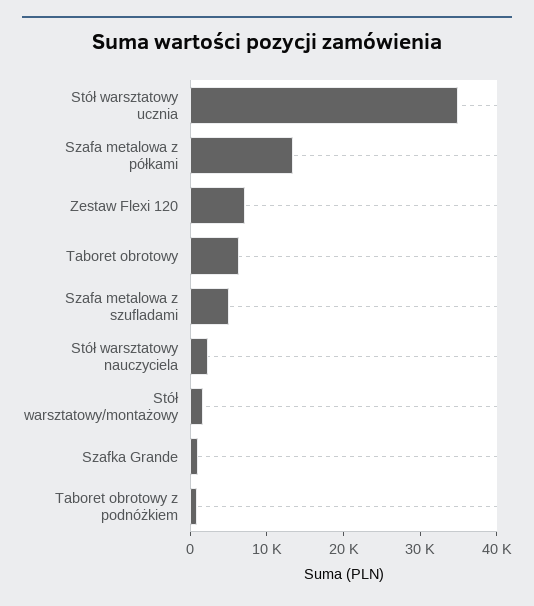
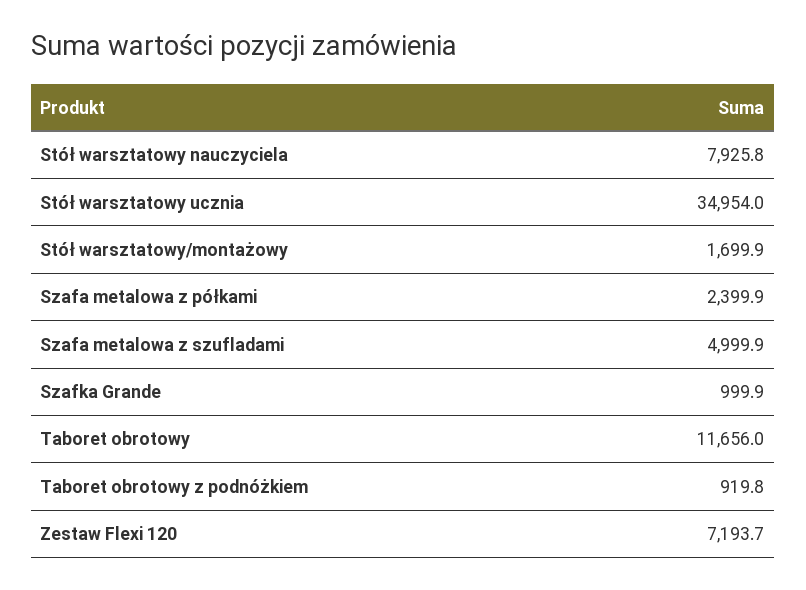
Szafa metalowa z półkami: 14000 -> 2399.9
Taboret obrotowy: 6000 -> 11656
Stół warsztatowy nauczyciela: 2000 -> 7925.8

